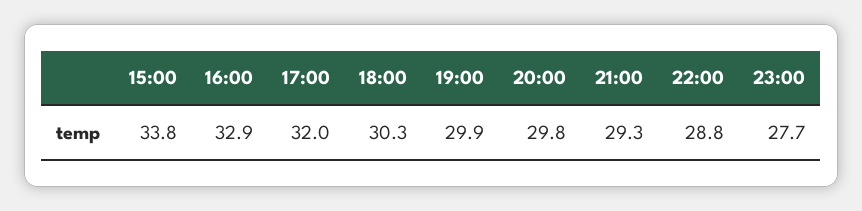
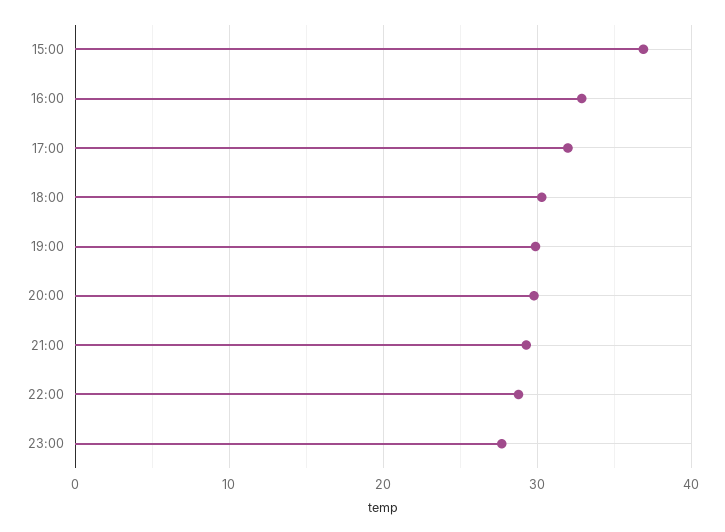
15:00: 33.8 -> 37

